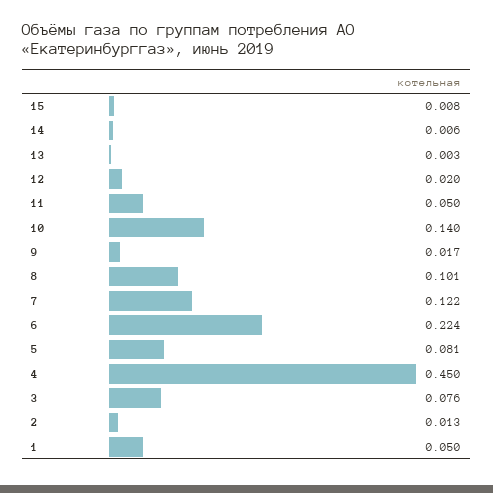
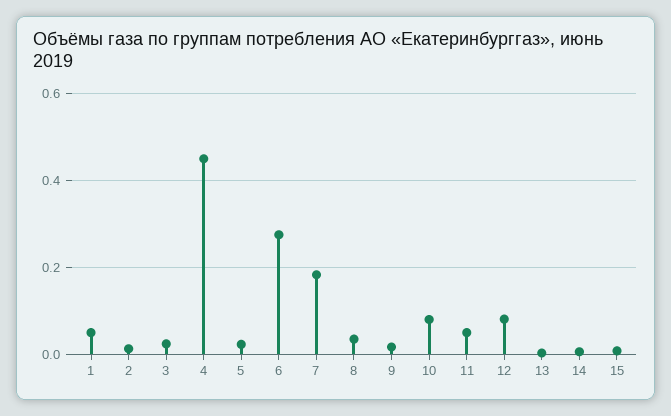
12: 0.02 -> 0.08
10: 0.14 -> 0.08
8: 0.101 -> 0.04
7: 0.122 -> 0.18
6: 0.224 -> 0.28
5: 0.081 -> 0.02
3: 0.076 -> 0.02

